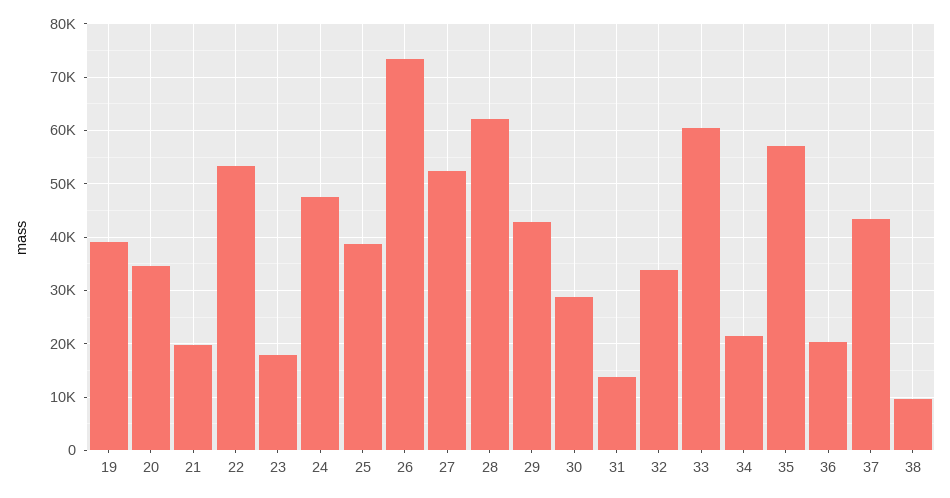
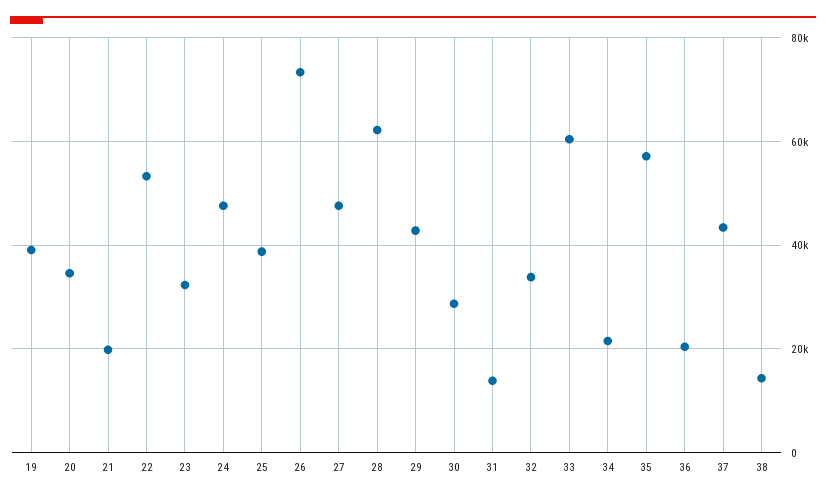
23: 18000 -> 32000
27: 52000 -> 48000
38: 10000 -> 14000

